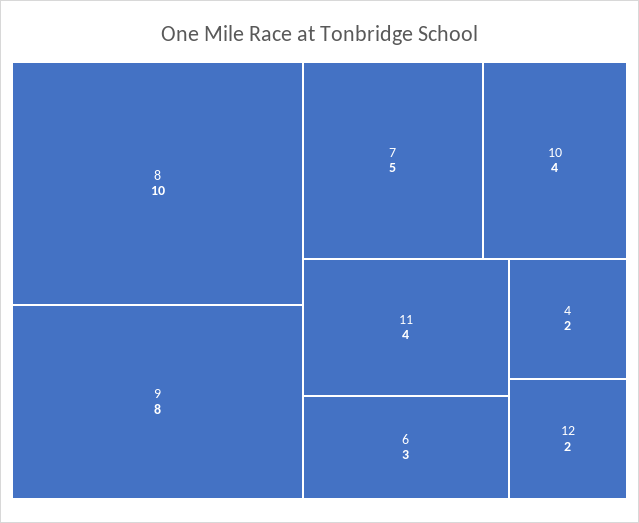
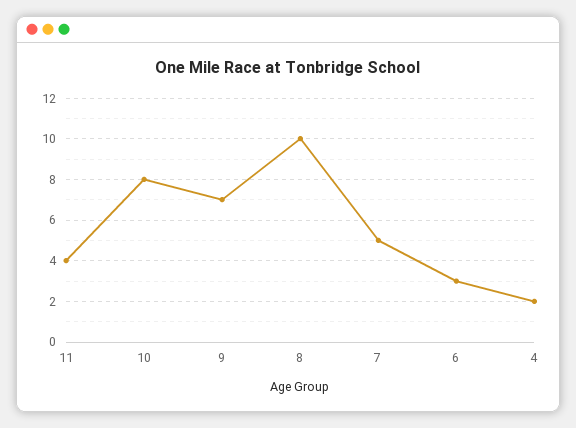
9: 8 -> 7
10: 4 -> 8
12: 2 -> none

